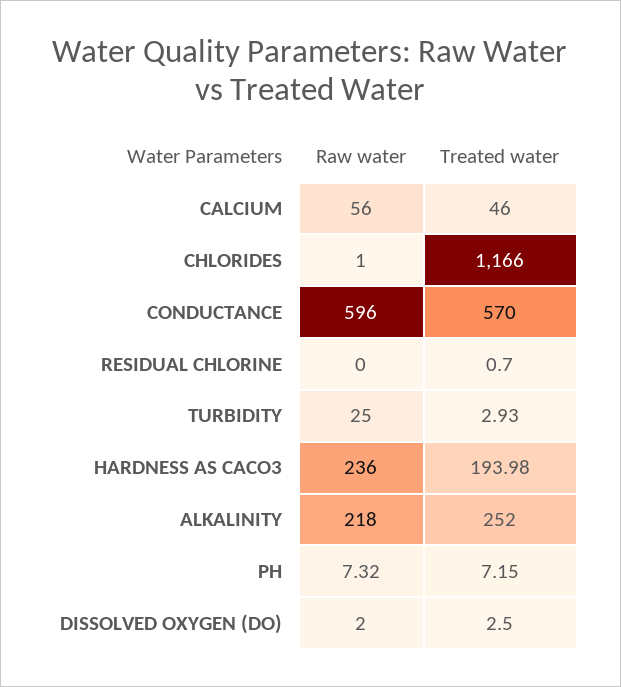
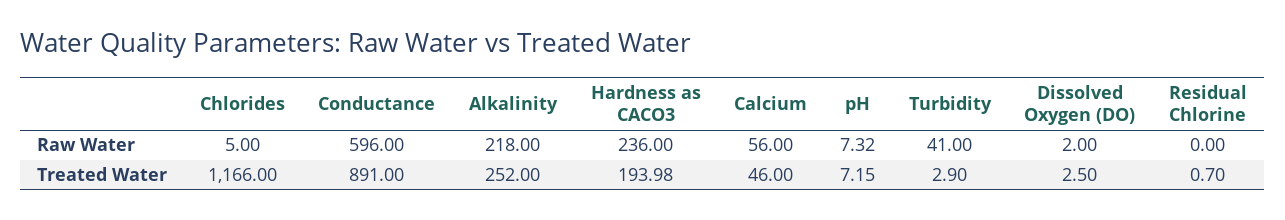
Raw water, CHLORIDES: 1 -> 5
Treated water, CONDUCTANCE: 570 -> 891
Raw water, TURBIDITY: 25 -> 41
Treated water, TURBIDITY: 2.93 -> 2.9

